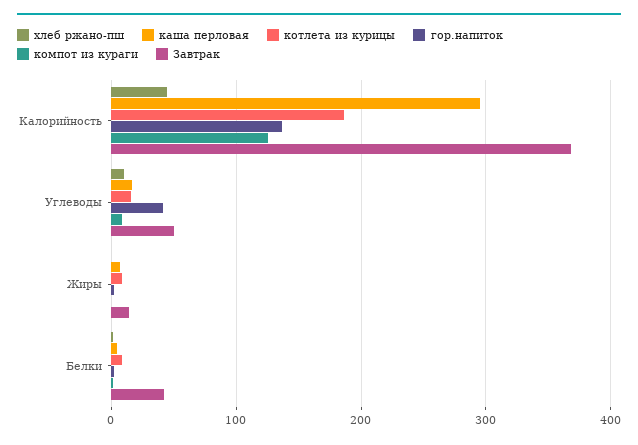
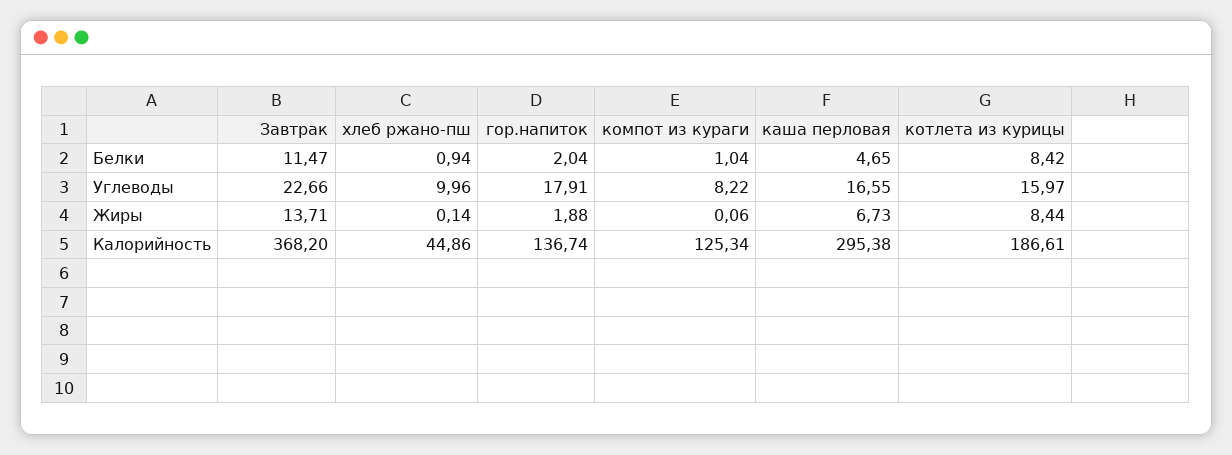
гор.напиток, Углеводы: 40 -> 17.91
Завтрак, Углеводы: 50 -> 22.66
Завтрак, Белки: 40 -> 11.47

